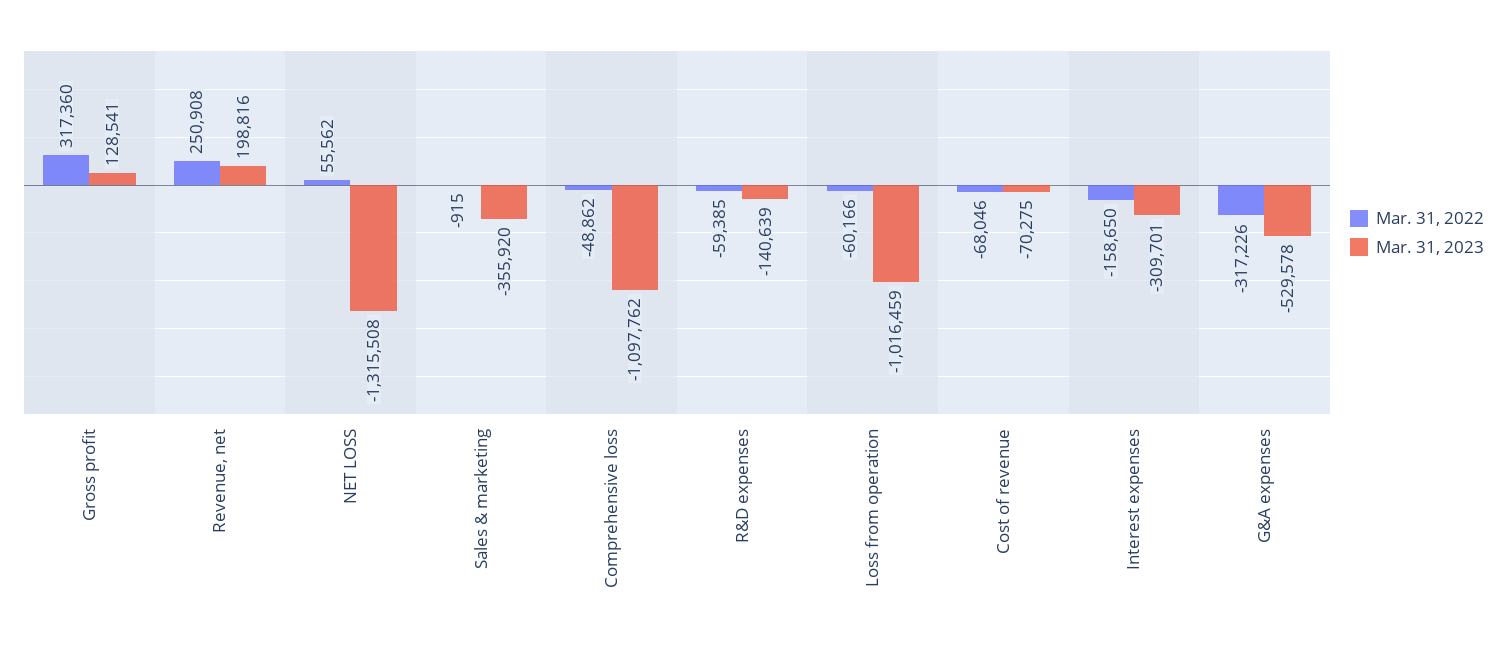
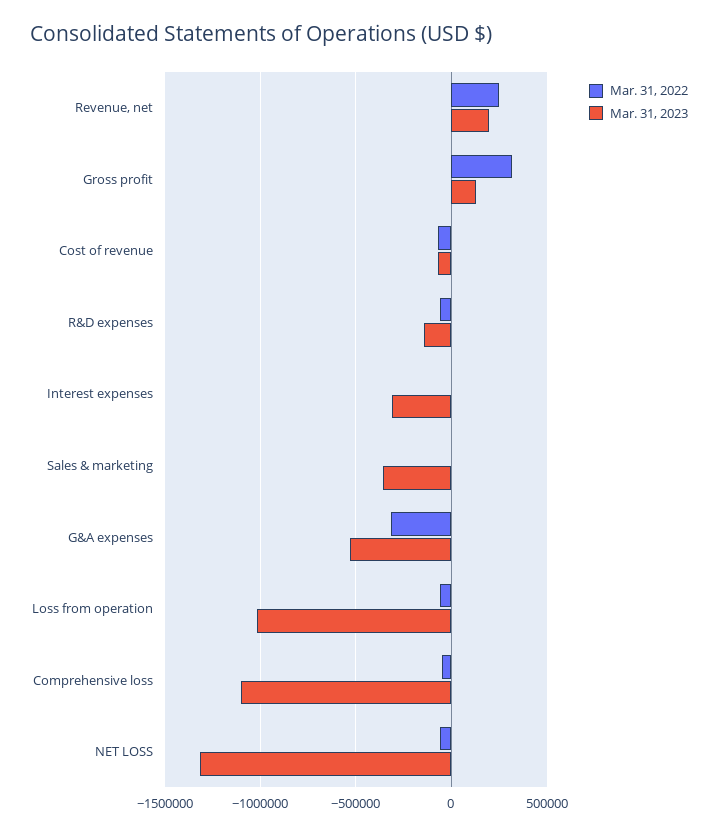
Mar. 31, 2022, NET LOSS: 55562 -> -50000
Mar. 31, 2022, Interest expenses: -158650 -> 0

